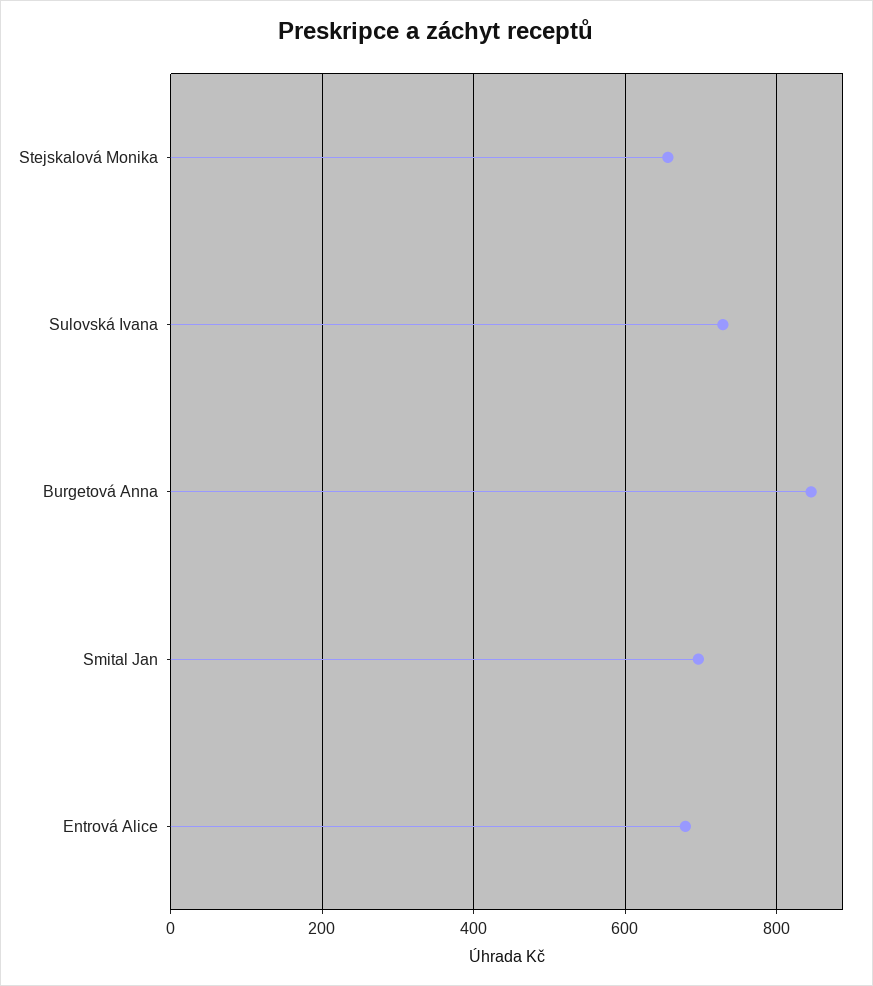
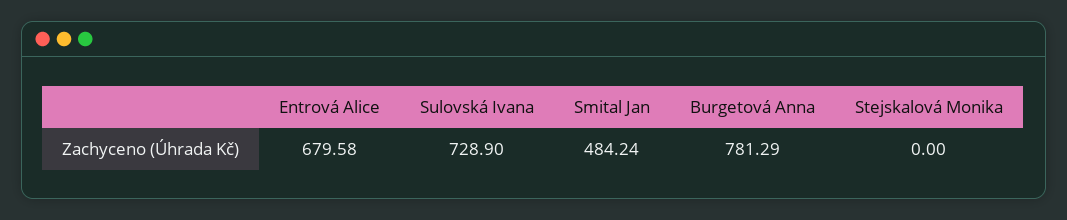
Stejskalová Monika: 660 -> 0
Burgetová Anna: 840 -> 781.29
Smital Jan: 700 -> 484.24

